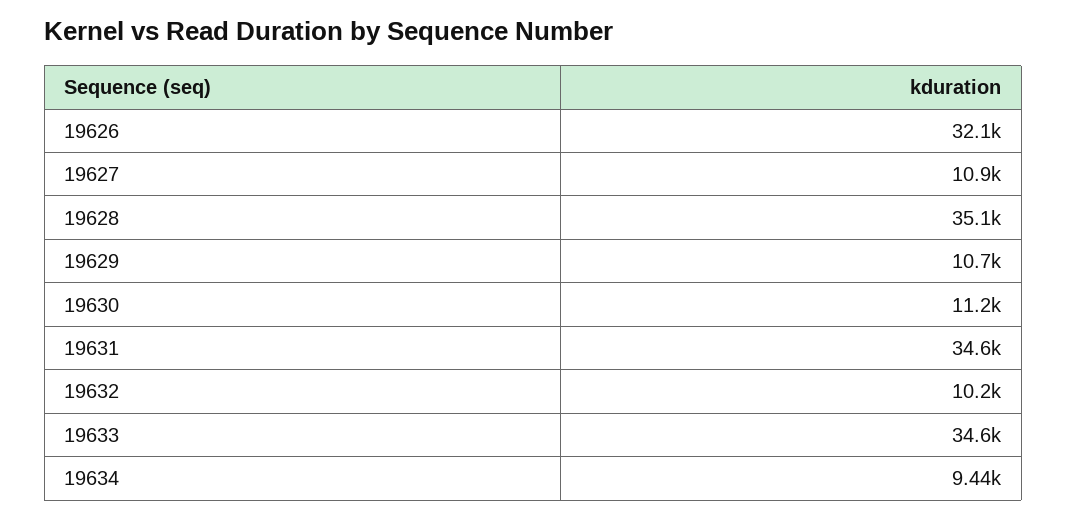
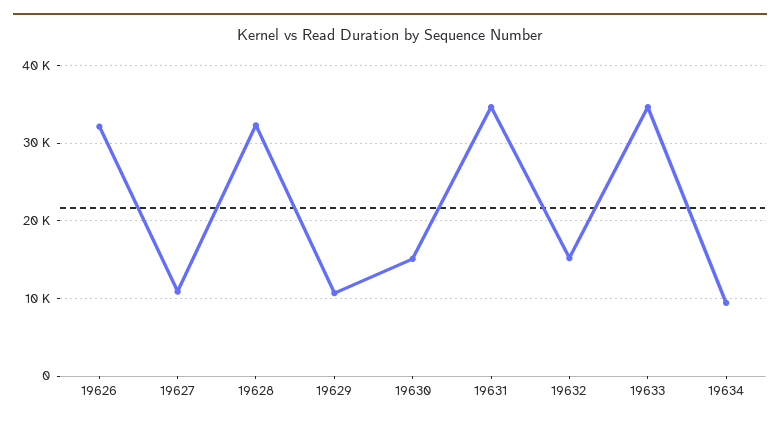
19628: 35100 -> 32000
19630: 11200 -> 15000
19632: 10200 -> 15000

